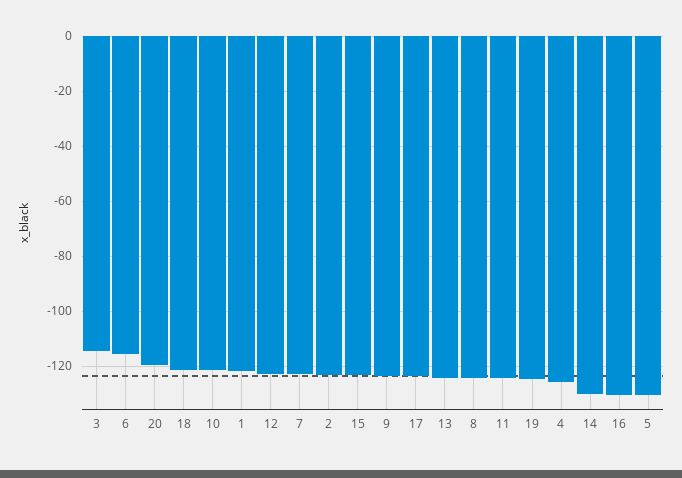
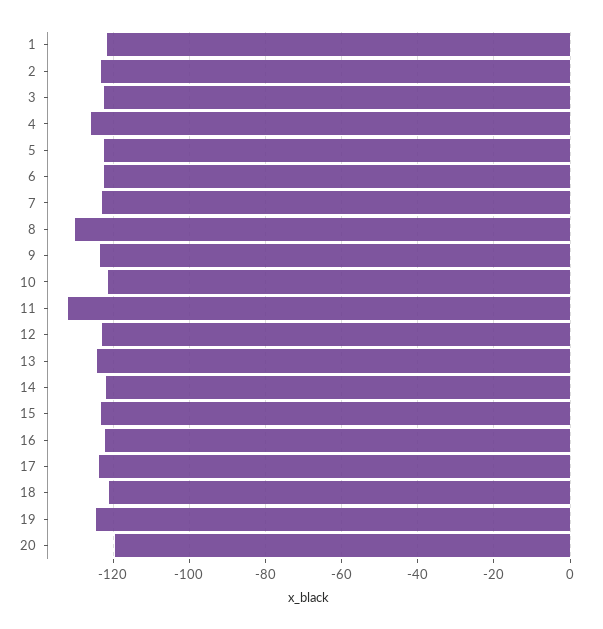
3: -115 -> -122
6: -115 -> -122
8: -125 -> -130
11: -125 -> -132
14: -130 -> -122
16: -130 -> -122
5: -130 -> -122

